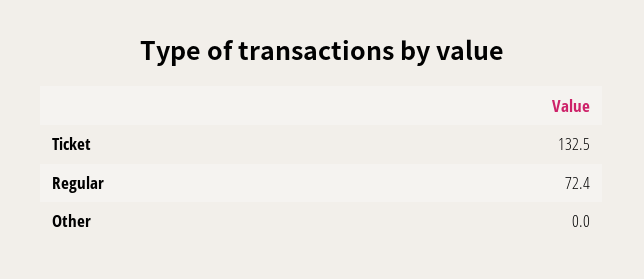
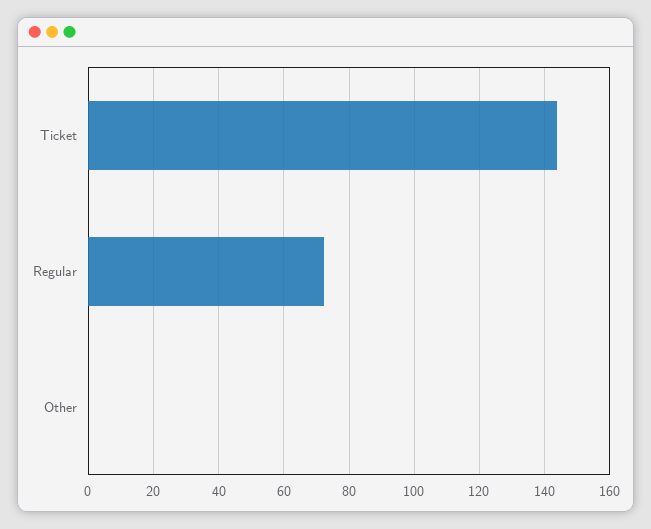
Ticket: 132.5 -> 144

